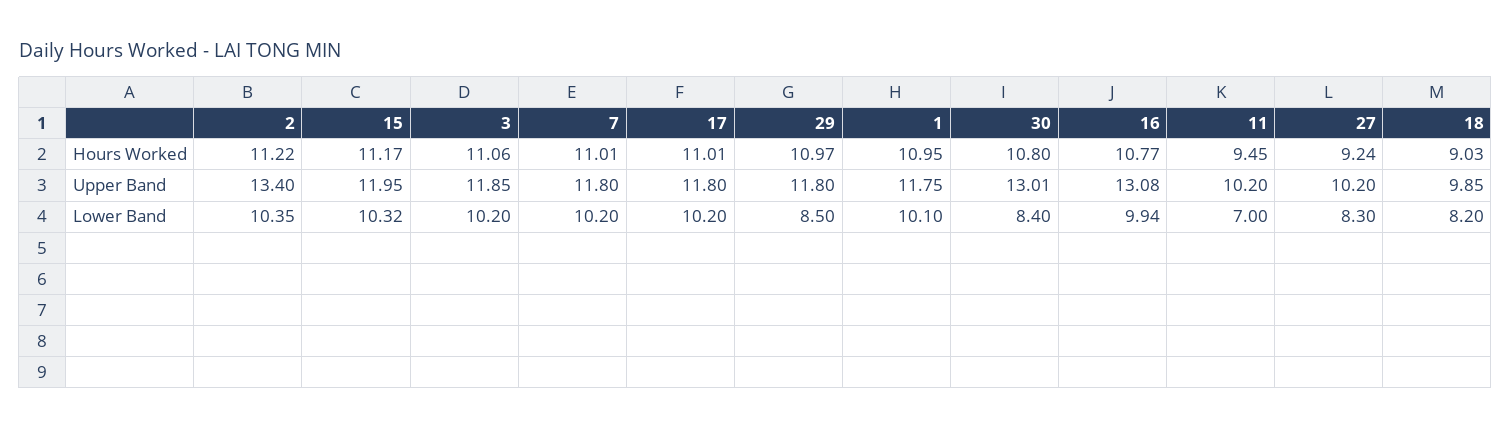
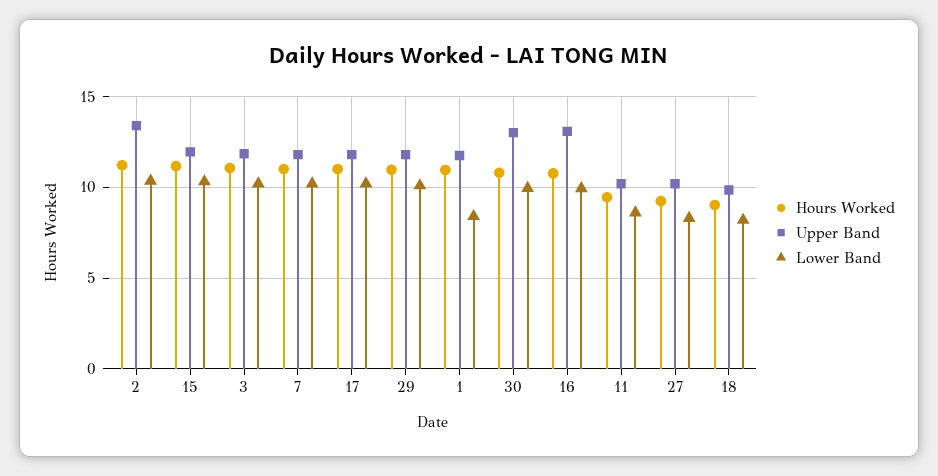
Lower Band, 29: 8.5 -> 10
Lower Band, 1: 10.1 -> 8.5
Lower Band, 30: 8.4 -> 10
Lower Band, 11: 7 -> 8.5

